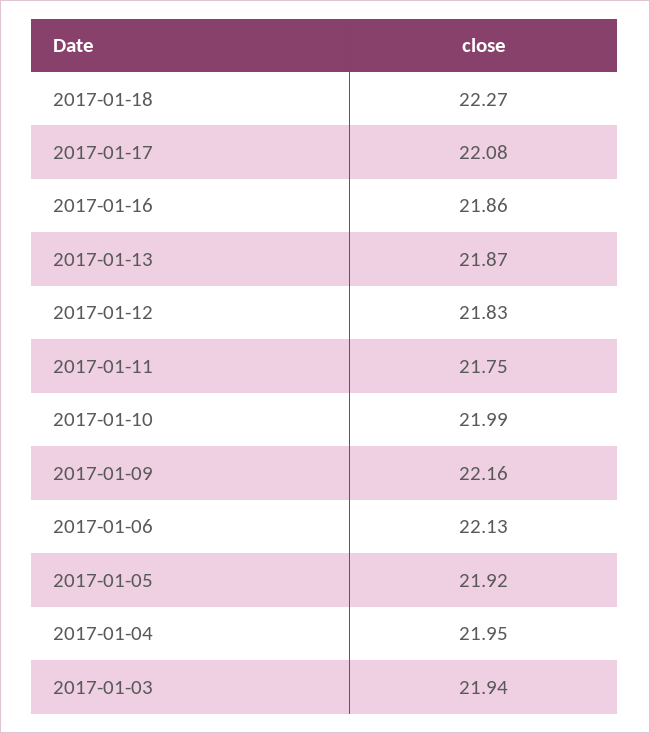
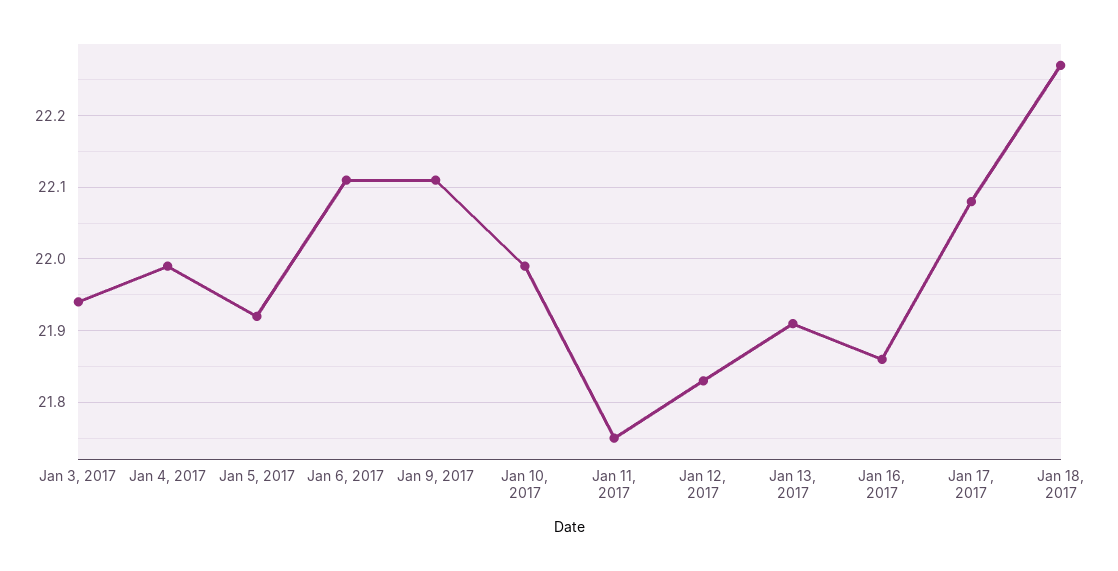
2017-01-13: 21.87 -> 21.91
2017-01-09: 22.16 -> 22.11
2017-01-06: 22.13 -> 22.11
2017-01-04: 21.95 -> 21.99

